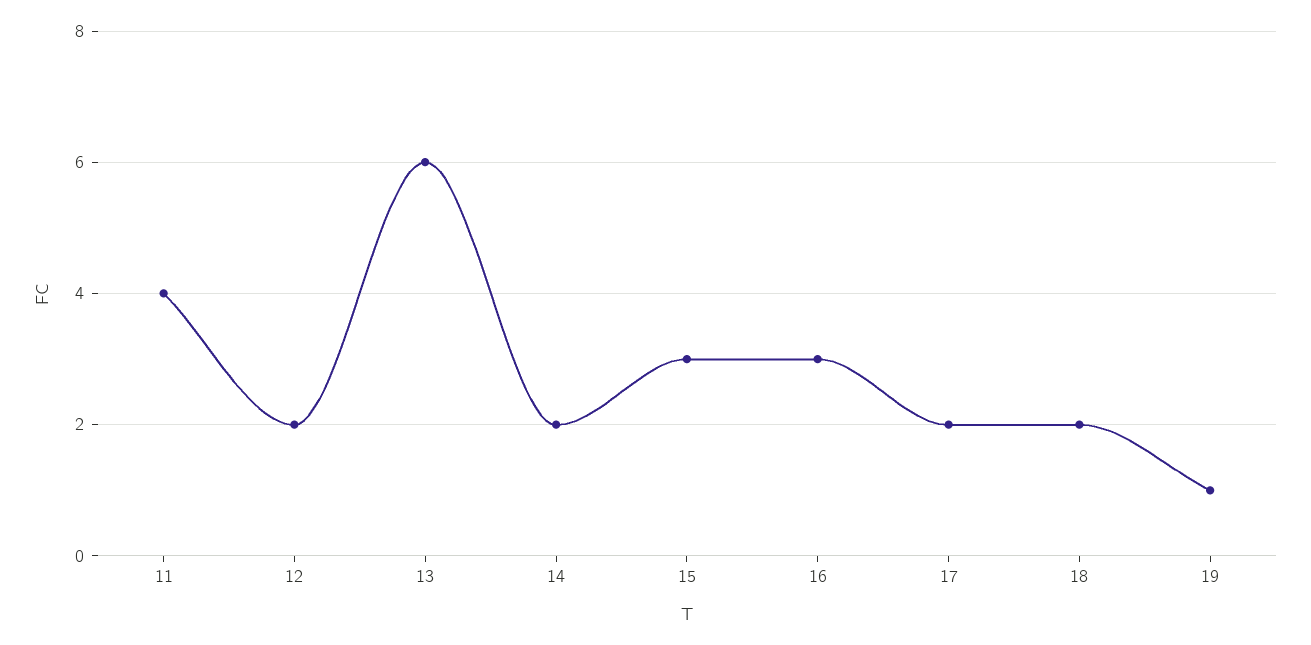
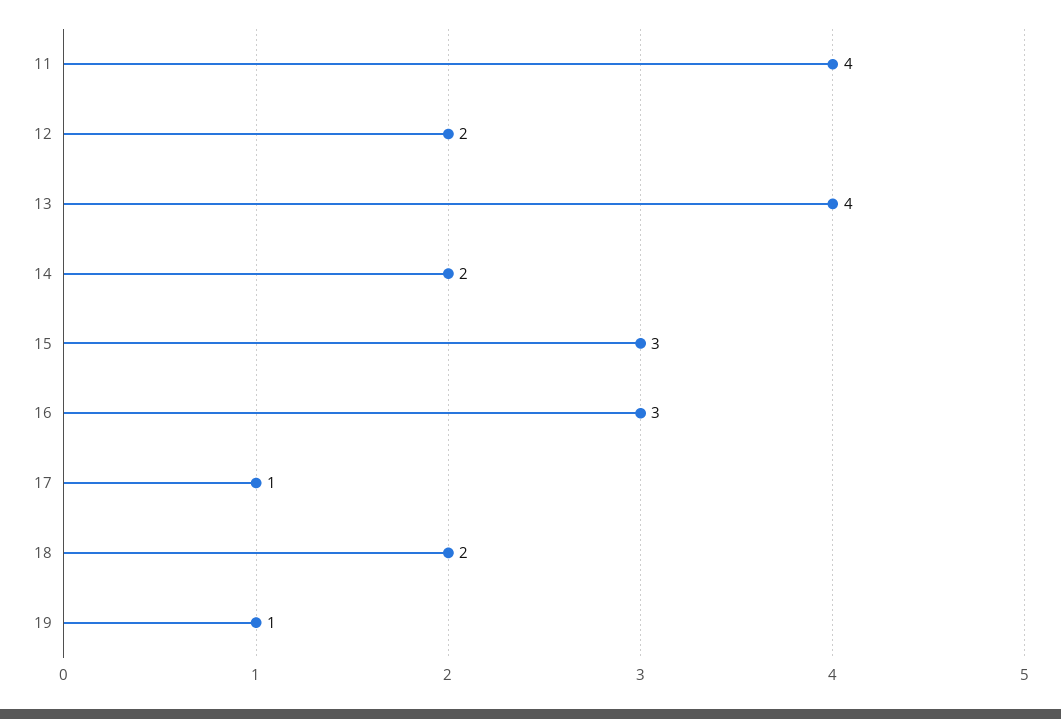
13: 6 -> 4
17: 2 -> 1

